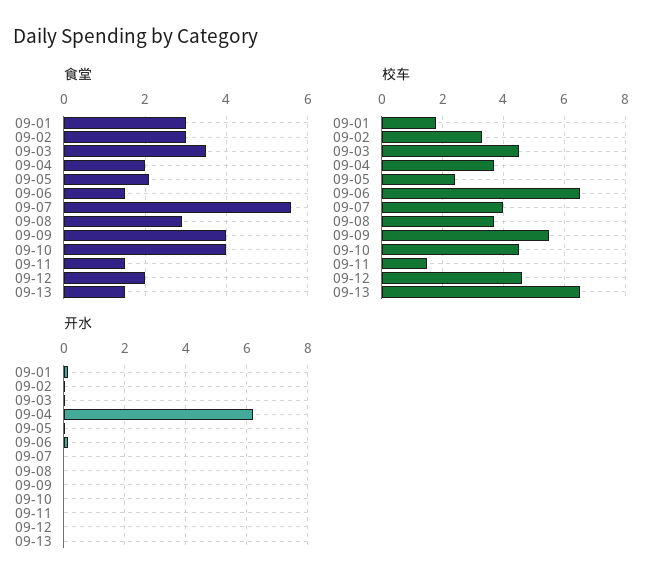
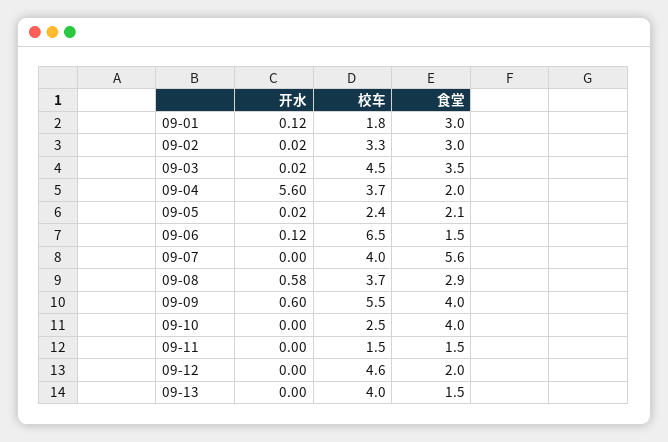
校车, 09-10: 4.5 -> 2.5
校车, 09-13: 6.5 -> 4
开水, 09-04: 6.2 -> 5.6
开水, 09-08: 0 -> 0.58
开水, 09-09: 0 -> 0.6

